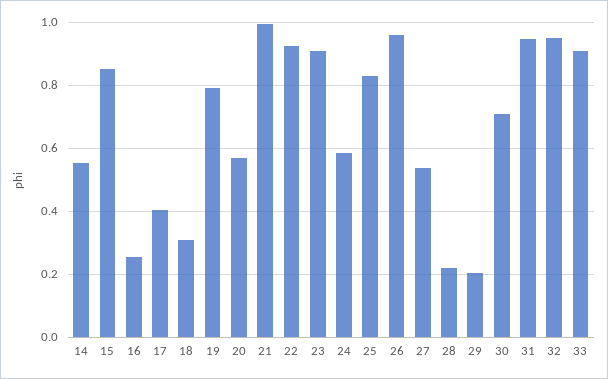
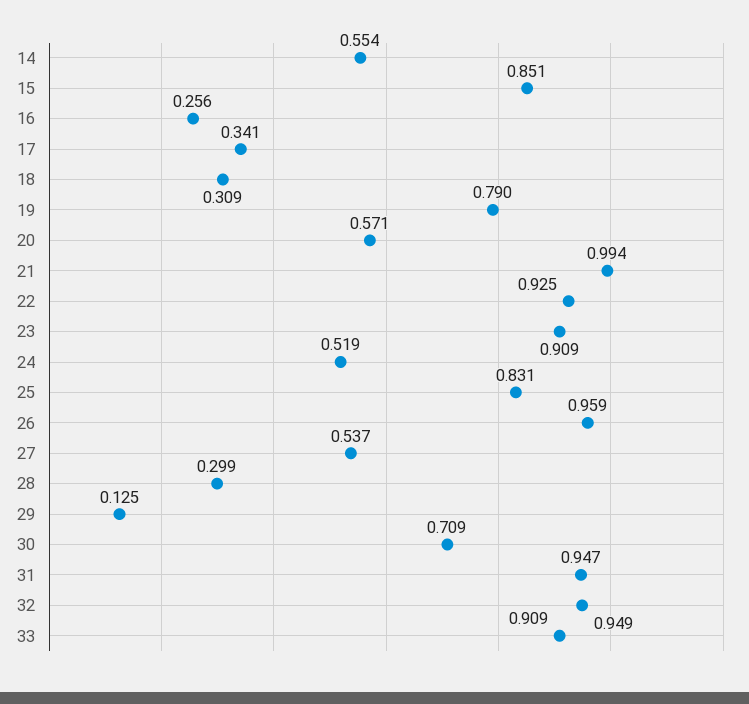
17: 0.4 -> 0.341
24: 0.58 -> 0.519
28: 0.22 -> 0.299
29: 0.2 -> 0.125

